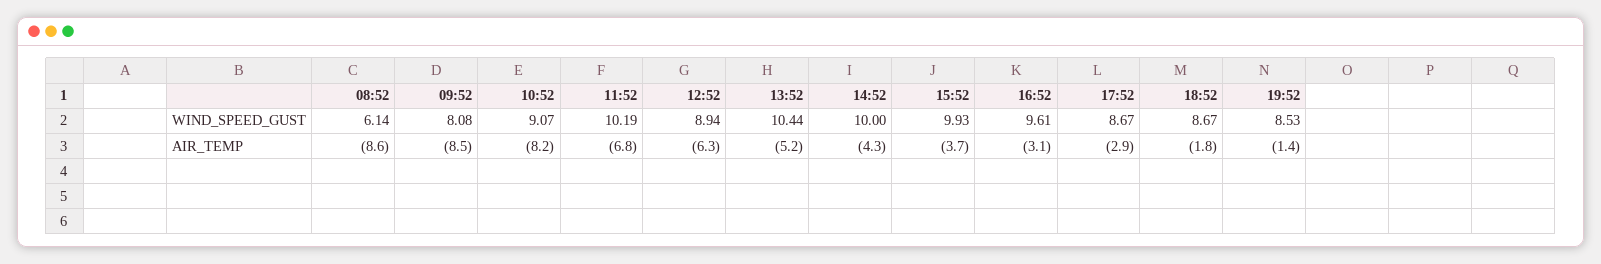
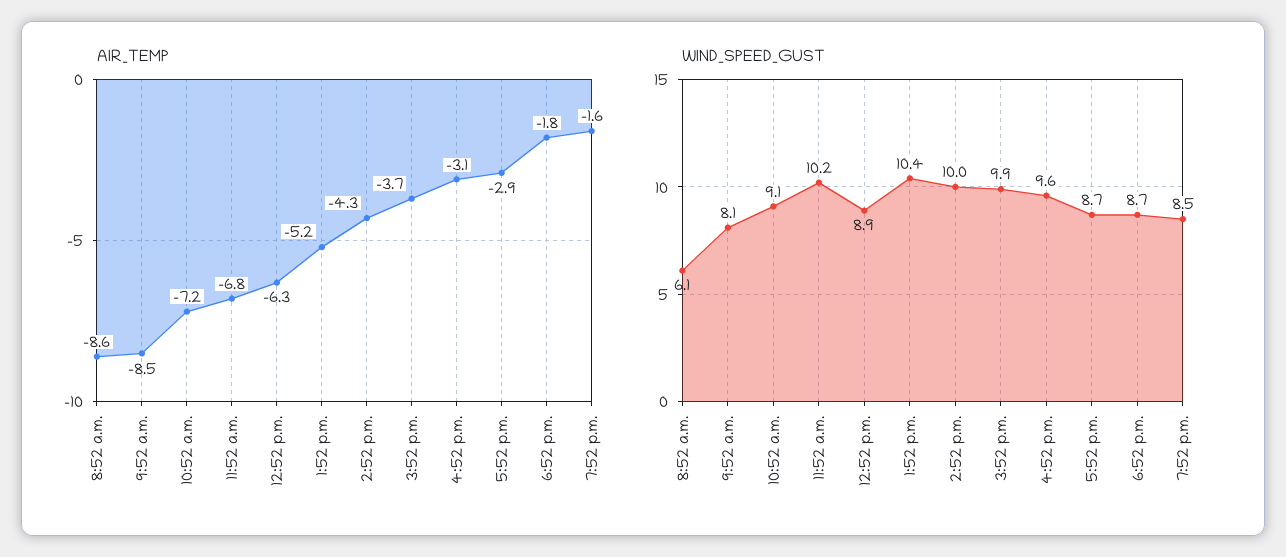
AIR_TEMP, 10:52: -8.2 -> -7.2
AIR_TEMP, 19:52: -1.4 -> -1.6

